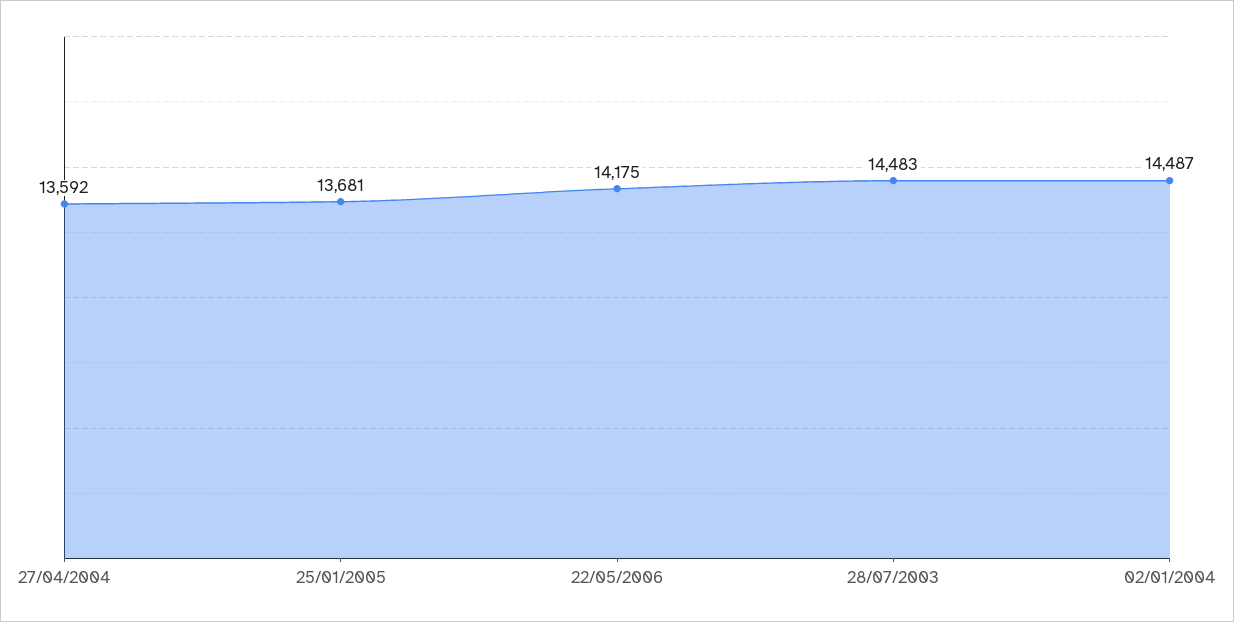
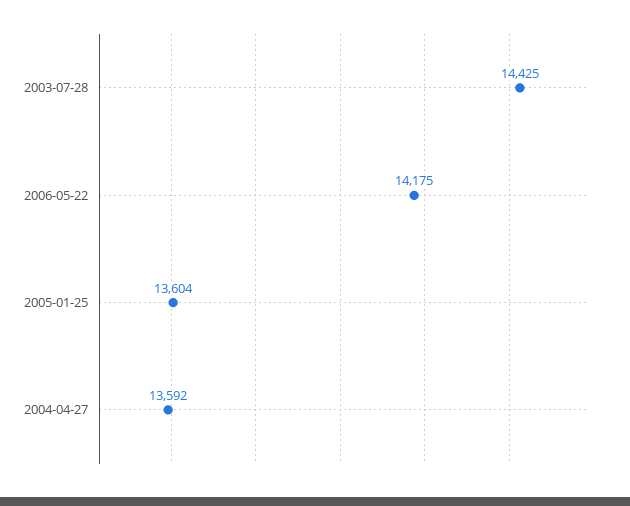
25/01/2005: 13681 -> 13604
28/07/2003: 14483 -> 14425
02/01/2004: 14487 -> none

